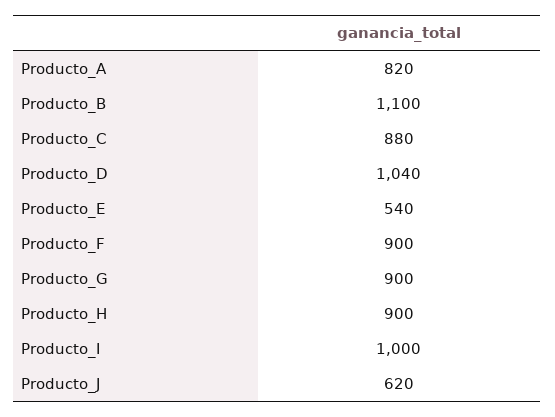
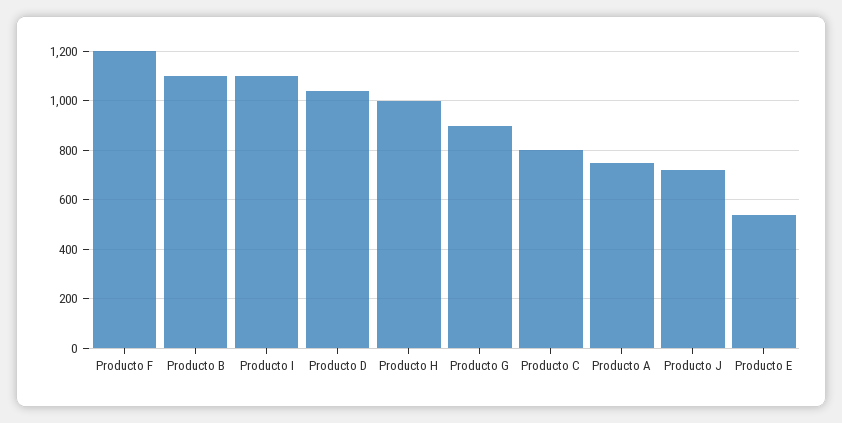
Producto_A: 820 -> 750
Producto_C: 880 -> 800
Producto_F: 900 -> 1200
Producto_H: 900 -> 1000
Producto_I: 1000 -> 1100
Producto_J: 620 -> 725

